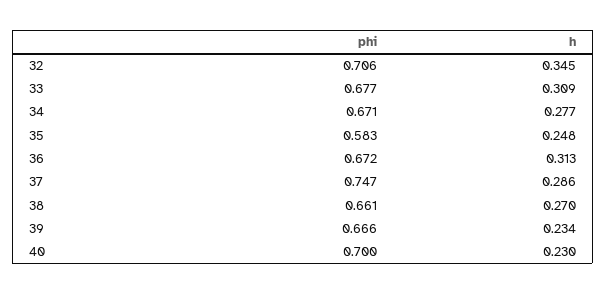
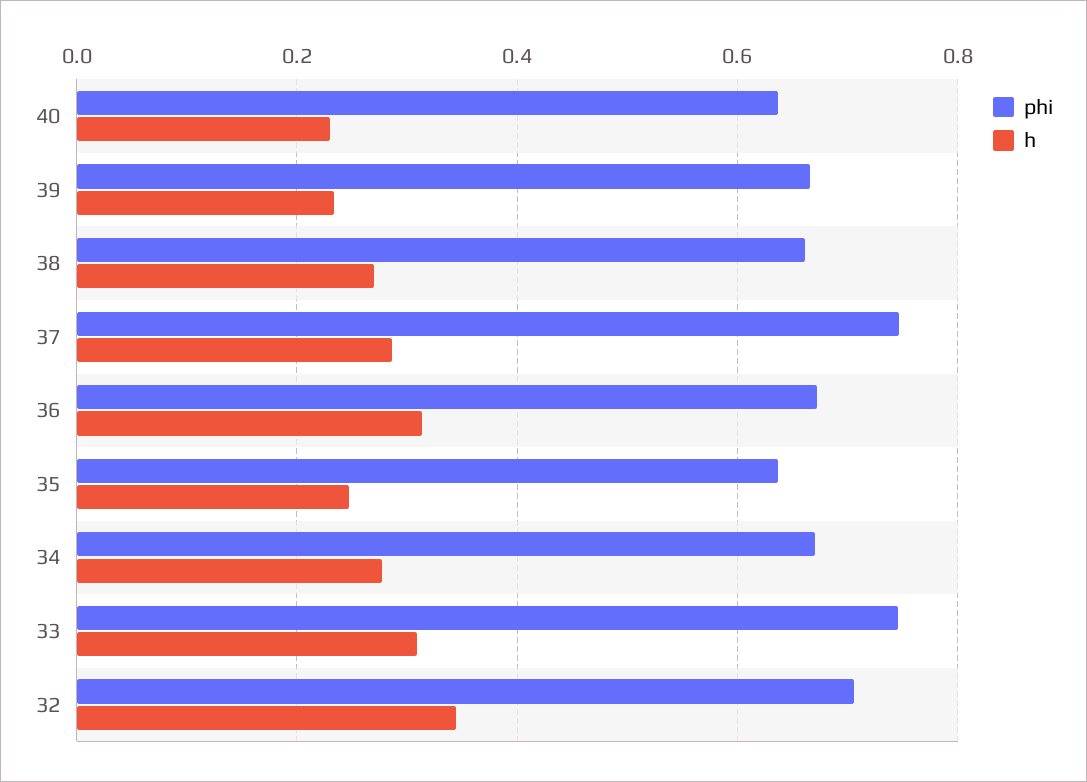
phi, 33: 0.677 -> 0.74
phi, 35: 0.583 -> 0.64
phi, 40: 0.7 -> 0.64

